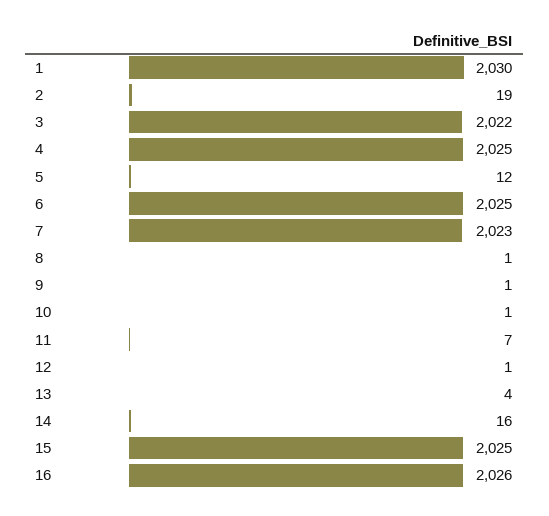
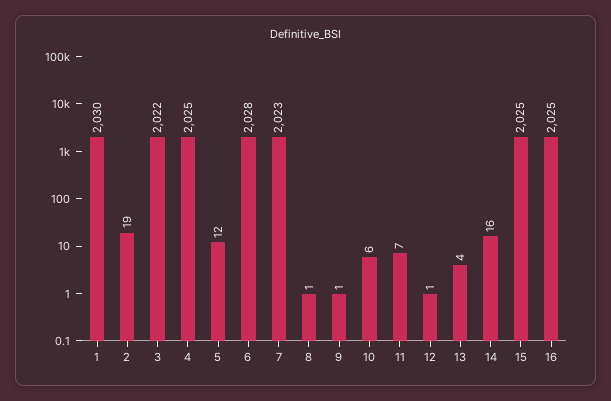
6: 2025 -> 2028
10: 1 -> 6
16: 2026 -> 2025

